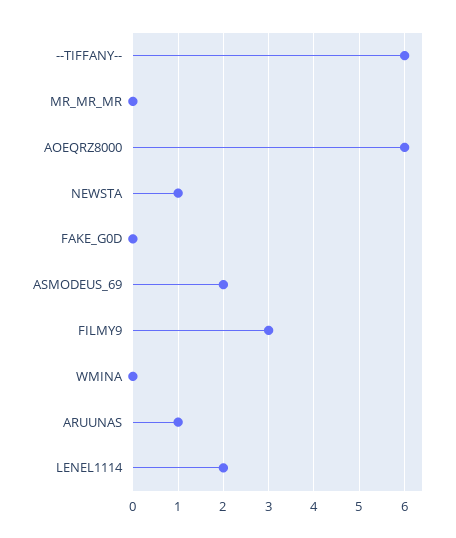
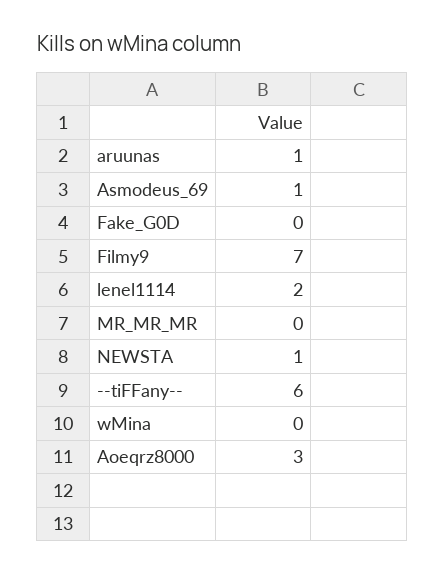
AOEQRZ8000: 6 -> 3
ASMODEUS_69: 2 -> 1
FILMY9: 3 -> 7

